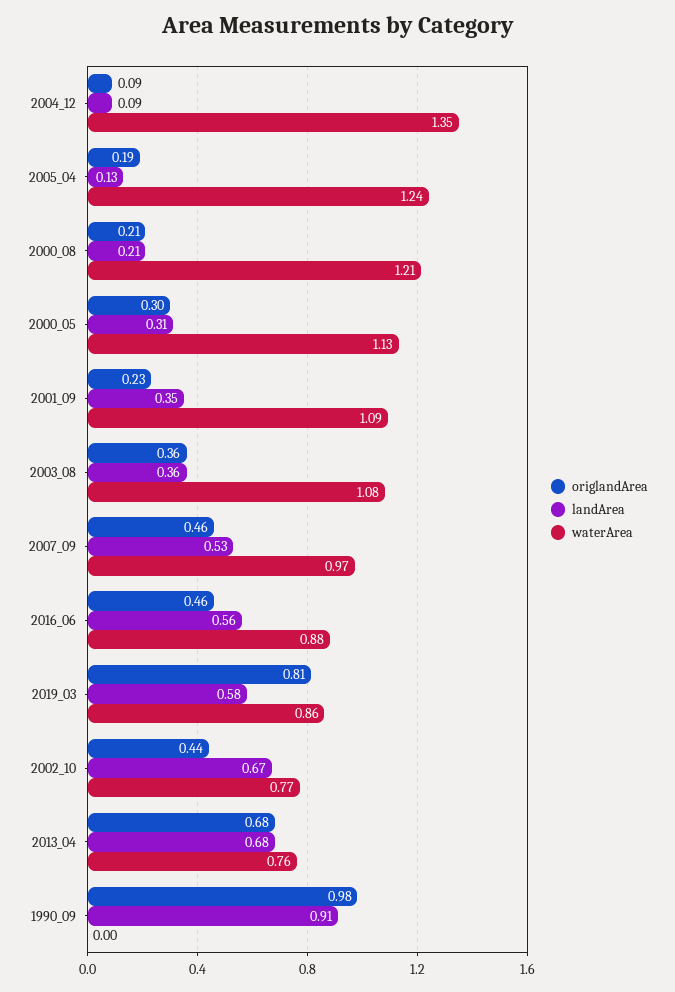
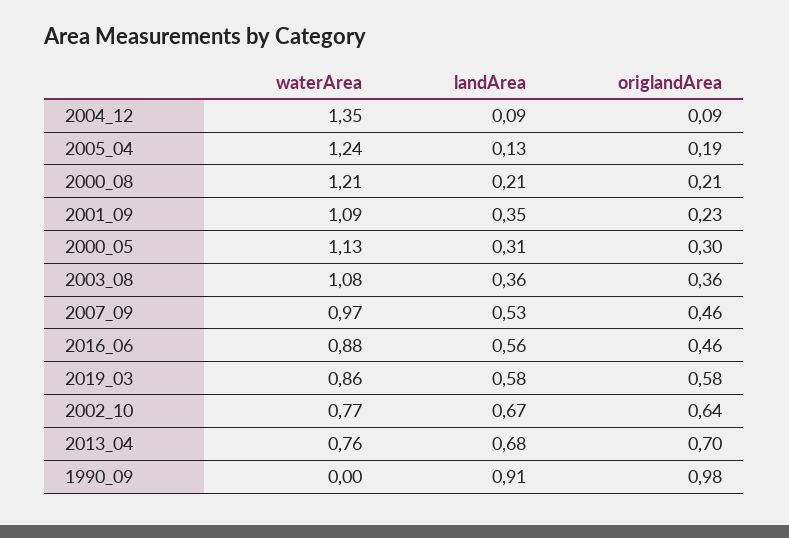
origlandArea, 2019_03: 0.81 -> 0.58
origlandArea, 2002_10: 0.44 -> 0.64
origlandArea, 2013_04: 0.68 -> 0.7

